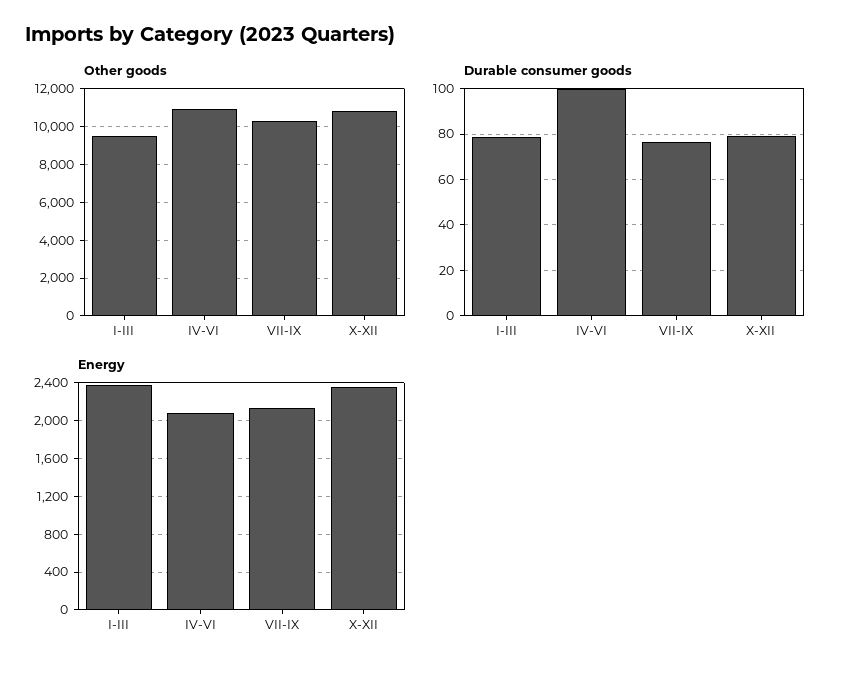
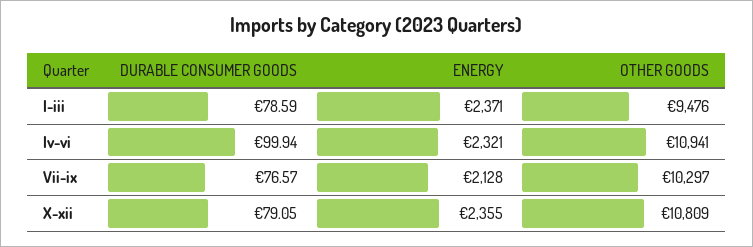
Energy, IV-VI: 2100 -> 2321

